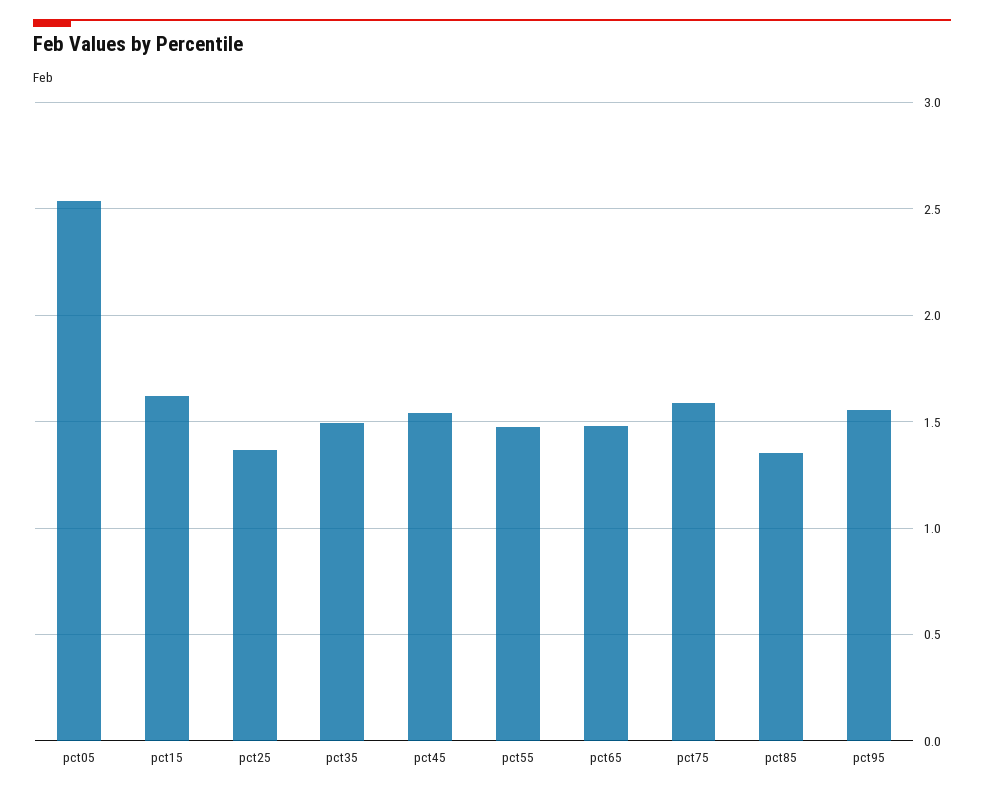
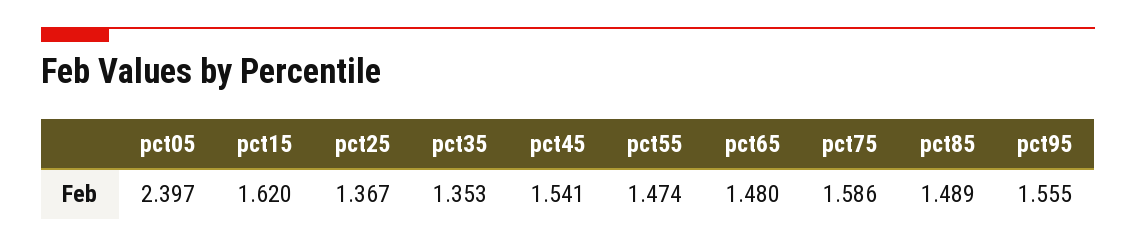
pct05: 2.55 -> 2.397
pct35: 1.5 -> 1.353
pct85: 1.35 -> 1.489

